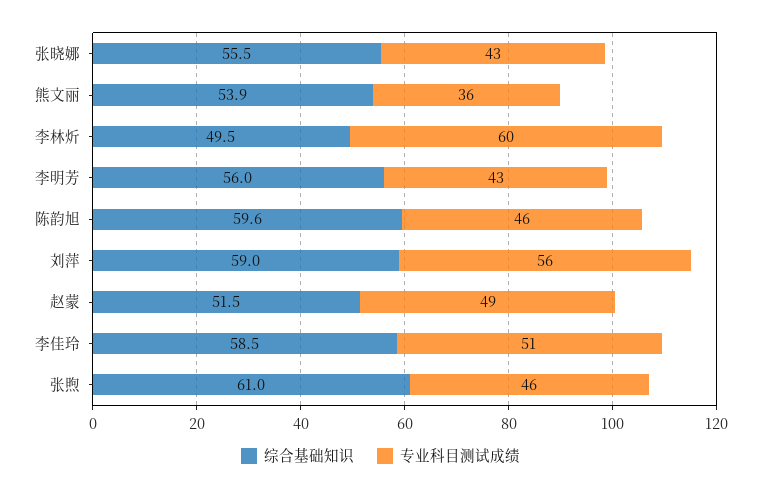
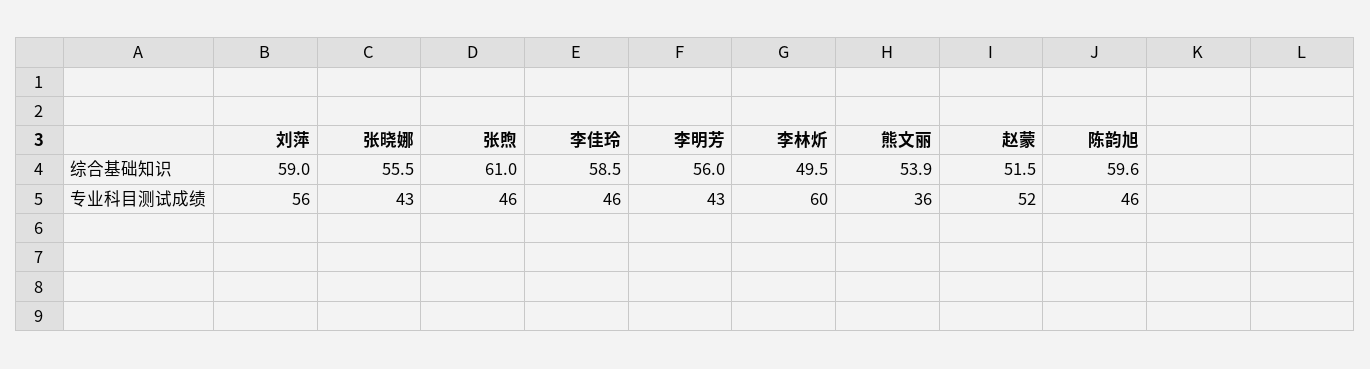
专业科目测试成绩, 赵蒙: 49 -> 52
专业科目测试成绩, 李佳玲: 51 -> 46

